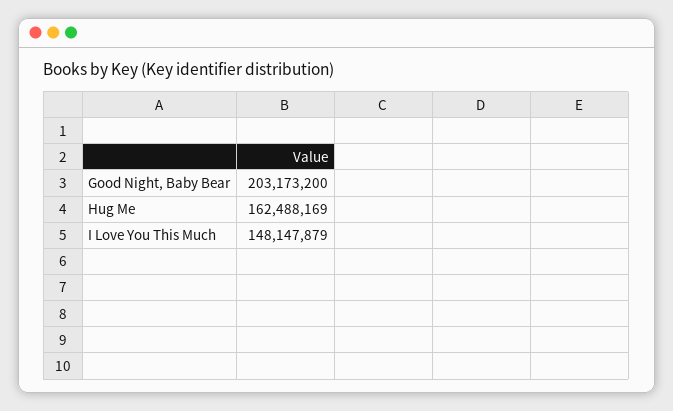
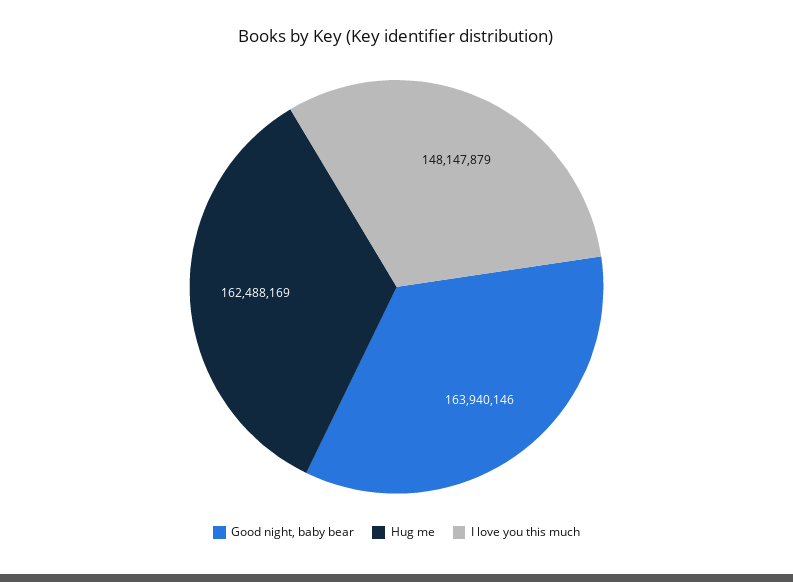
Good Night, Baby Bear: 203173200 -> 163940146

